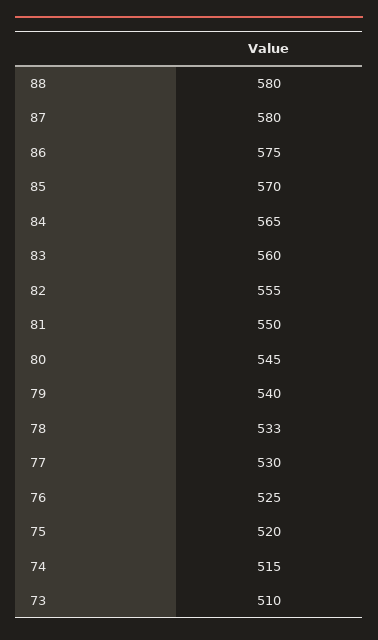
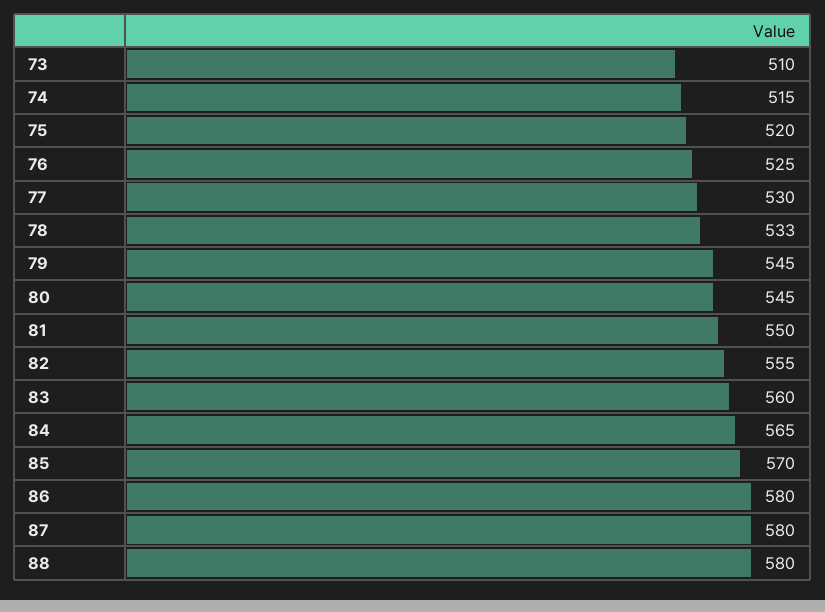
86: 575 -> 580
79: 540 -> 545

